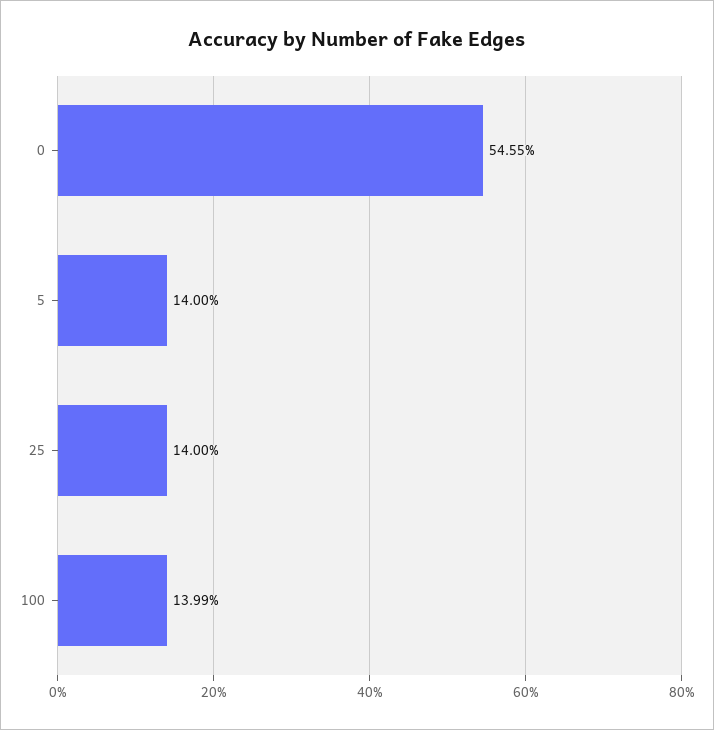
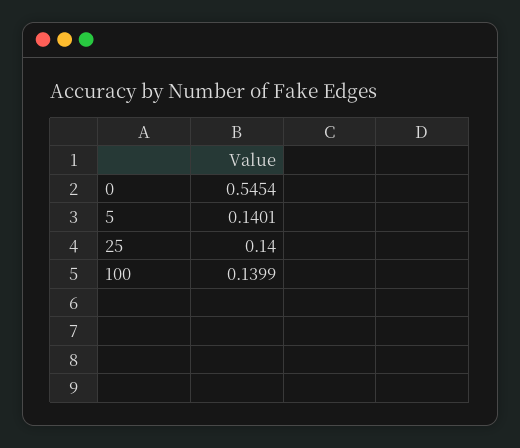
0: 0.5455 -> 0.5454
5: 0.14 -> 0.1401

